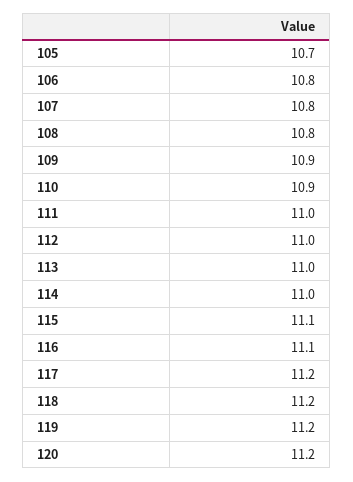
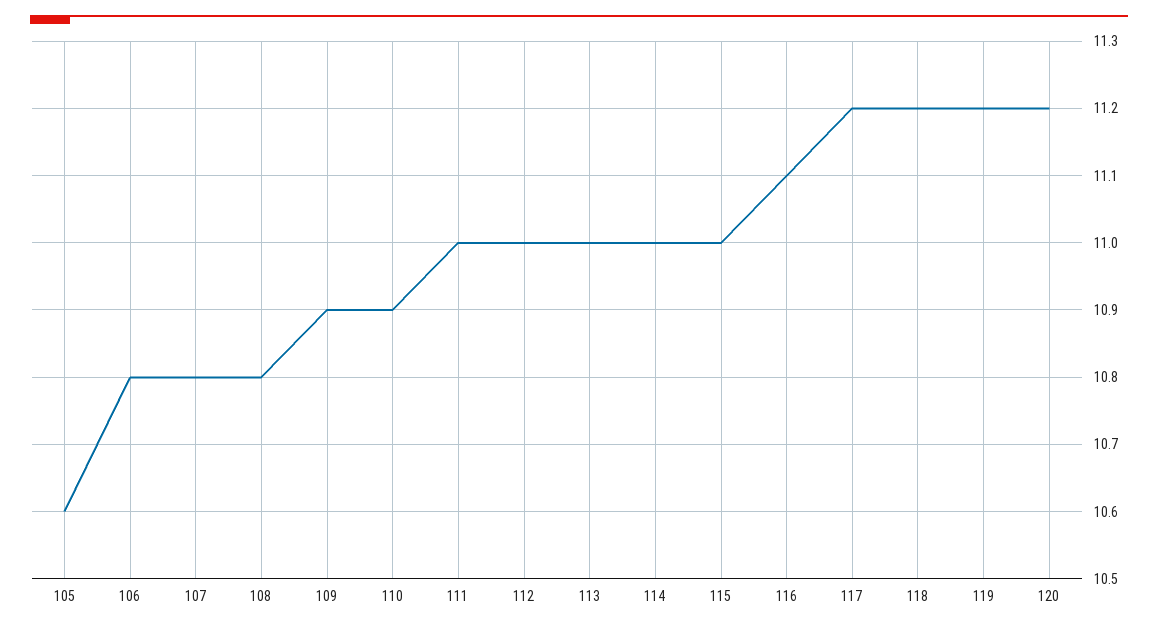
105: 10.7 -> 10.6
115: 11.1 -> 11

